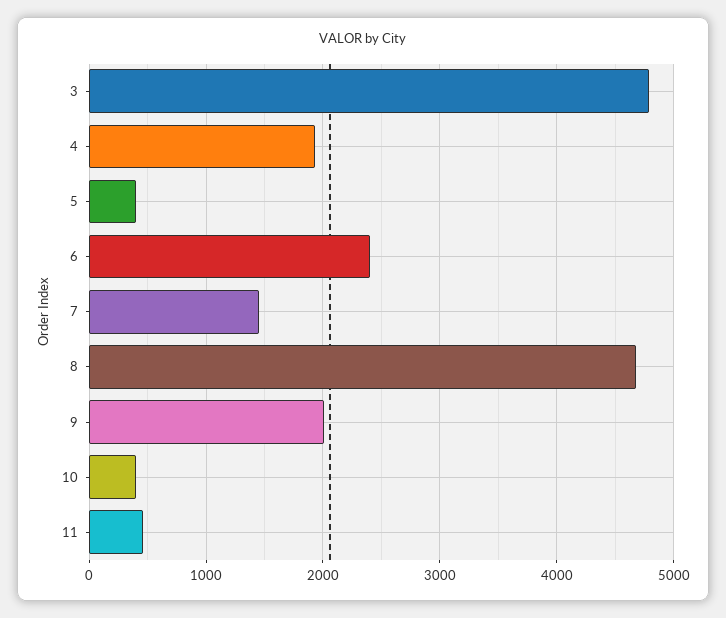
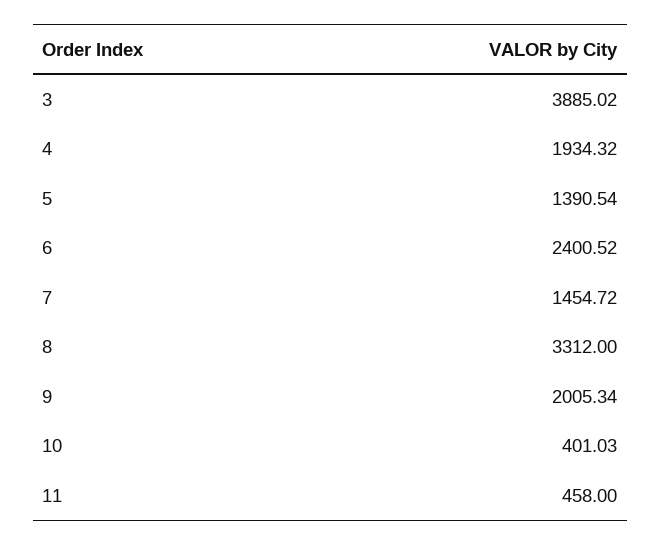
3: 4800 -> 3885.02
5: 400 -> 1390.54
8: 4700 -> 3312

